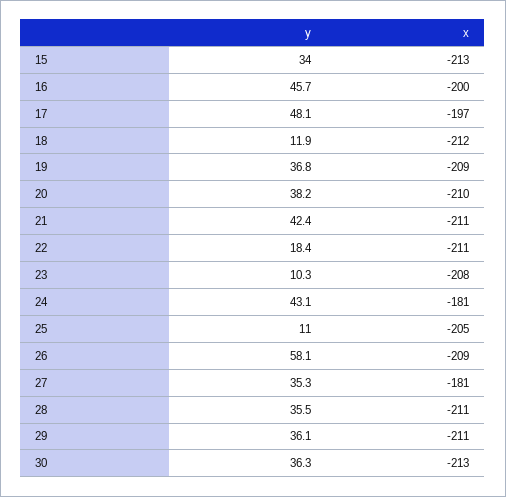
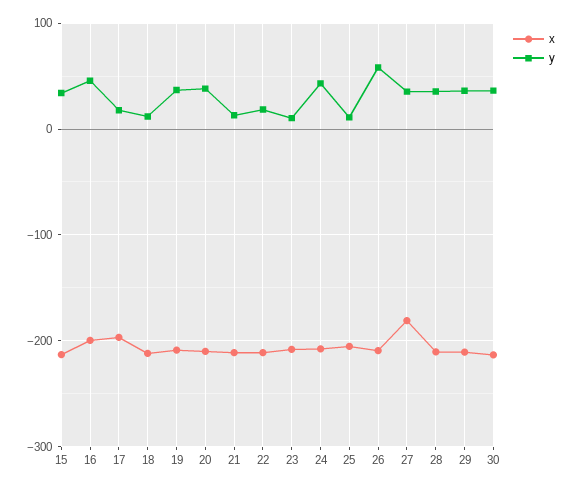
y, 17: 48.1 -> 20
y, 21: 42.4 -> 10
x, 24: -181 -> -210

